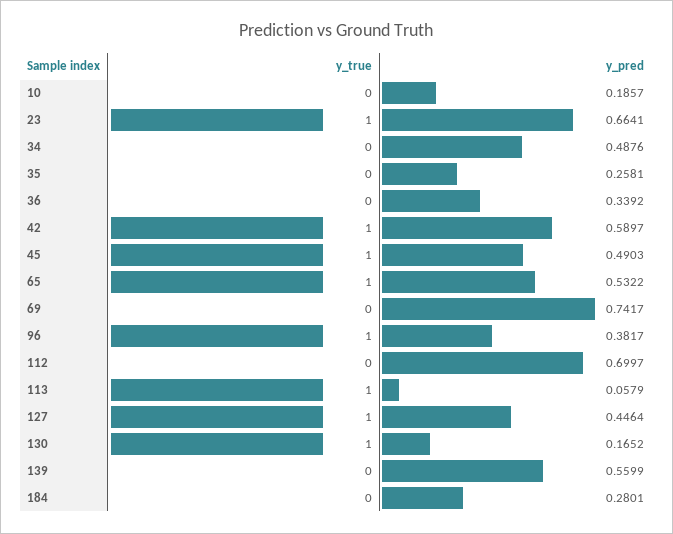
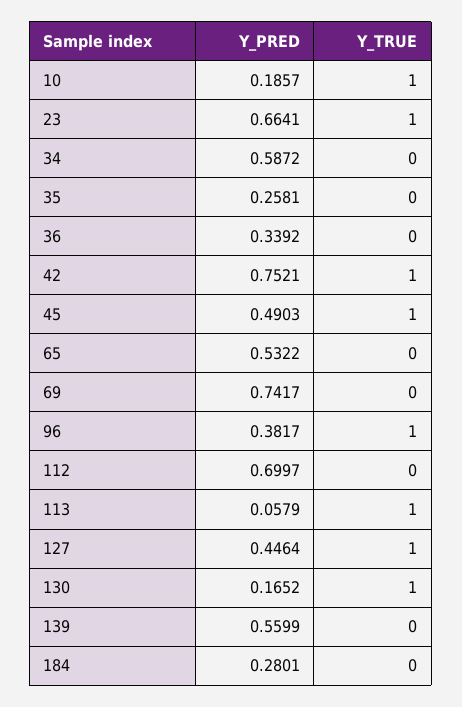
y_true, 10: 0 -> 1
y_pred, 34: 0.4876 -> 0.5872
y_pred, 42: 0.5897 -> 0.7521
y_true, 65: 1 -> 0

